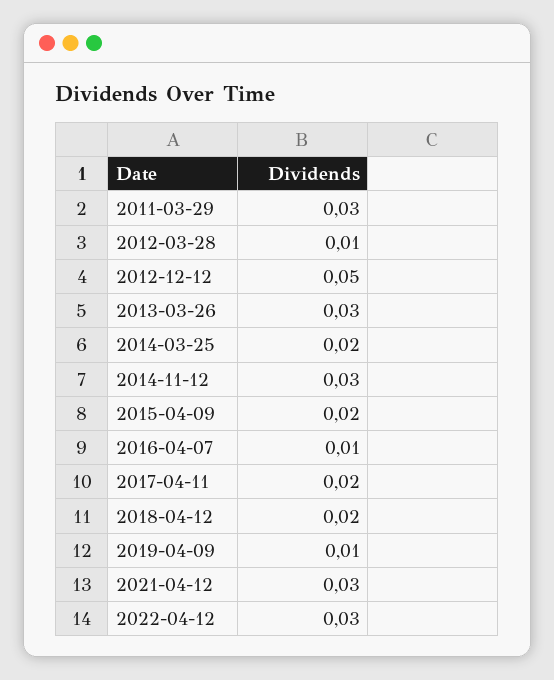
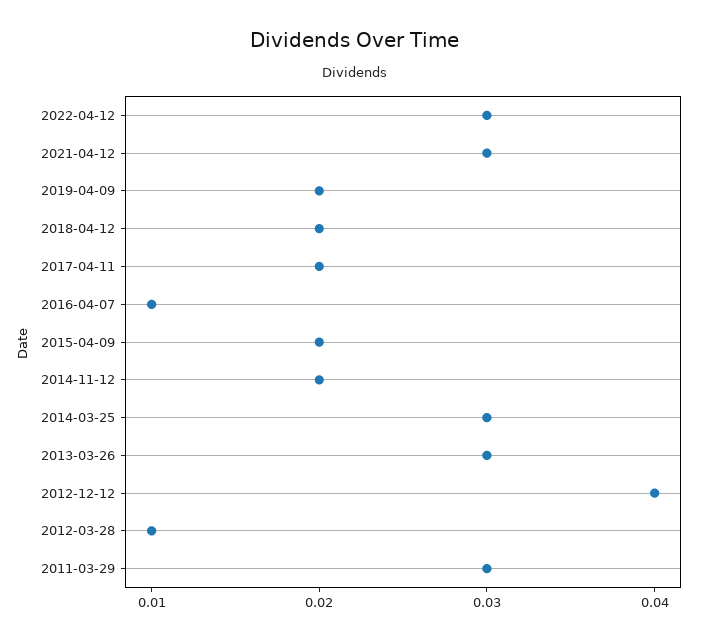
2012-12-12: 0.05 -> 0.04
2014-03-25: 0.02 -> 0.03
2014-11-12: 0.03 -> 0.02
2019-04-09: 0.01 -> 0.02

